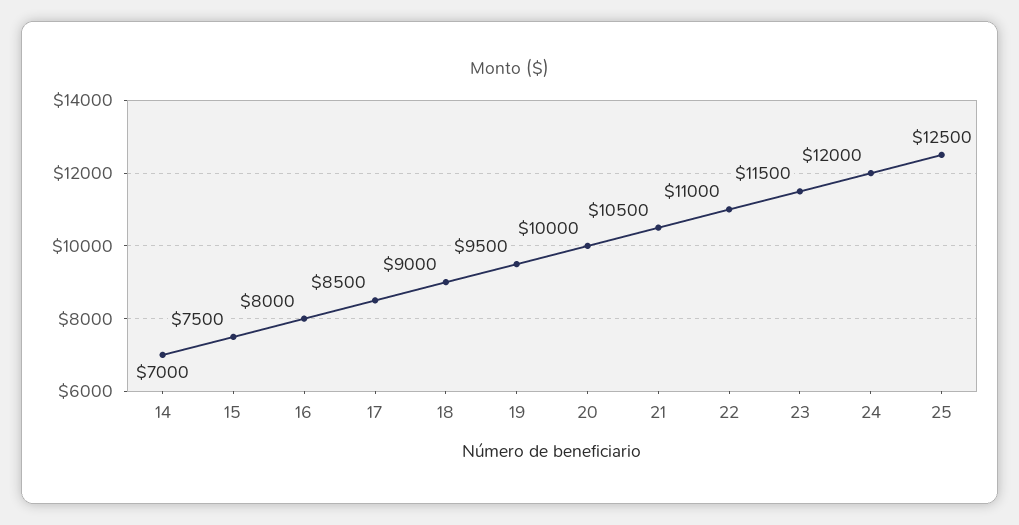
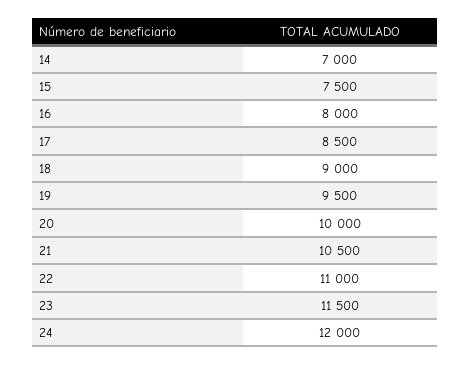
25: 12500 -> none

